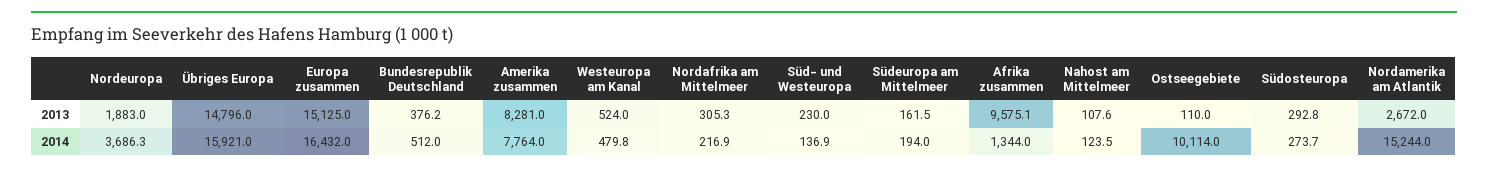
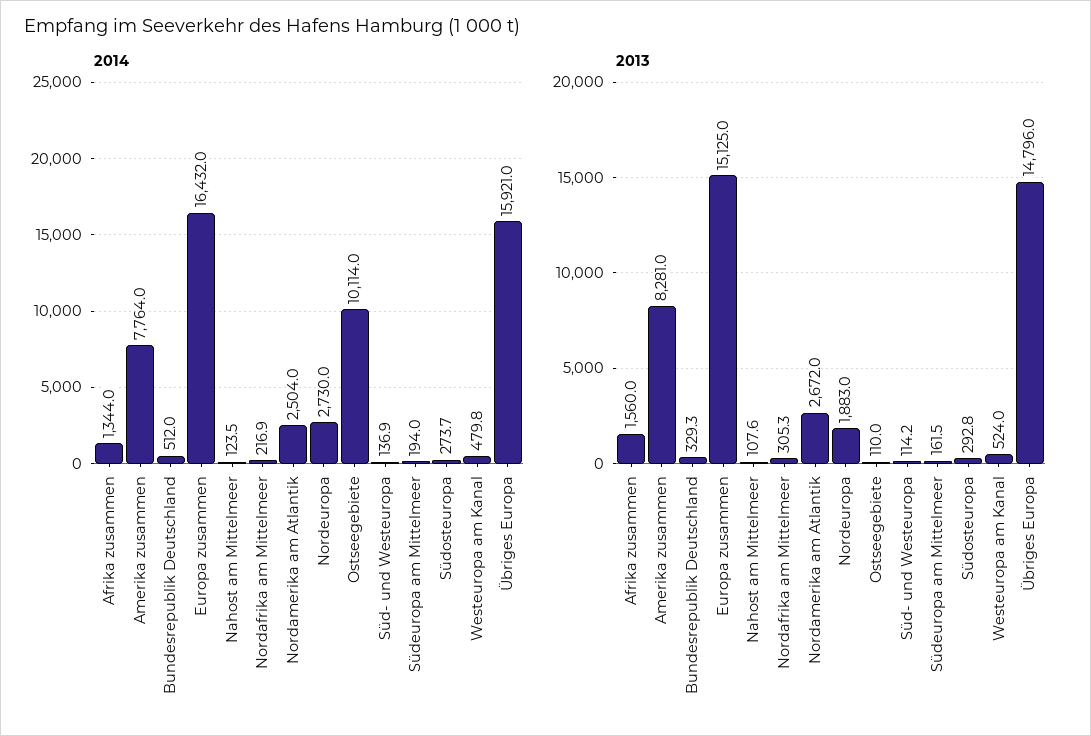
2013, Bundesrepublik Deutschland: 376.2 -> 329.3
2013, Süd- und Westeuropa: 230 -> 114.2
2013, Afrika zusammen: 9575.1 -> 1560
2014, Nordeuropa: 3686.3 -> 2730
2014, Nordamerika am Atlantik: 15244 -> 2504

